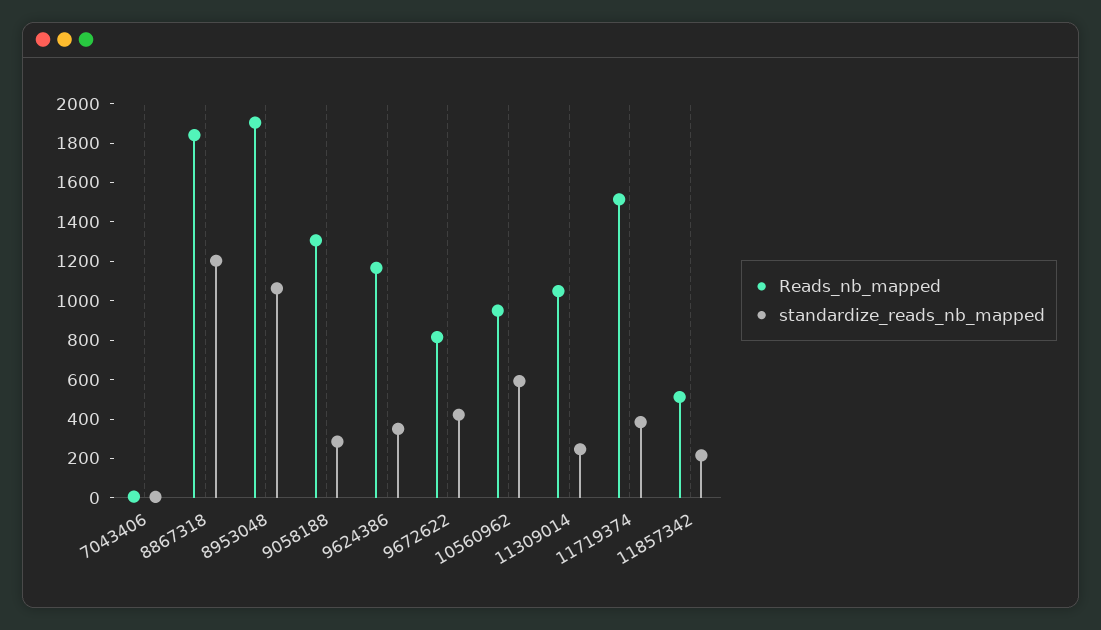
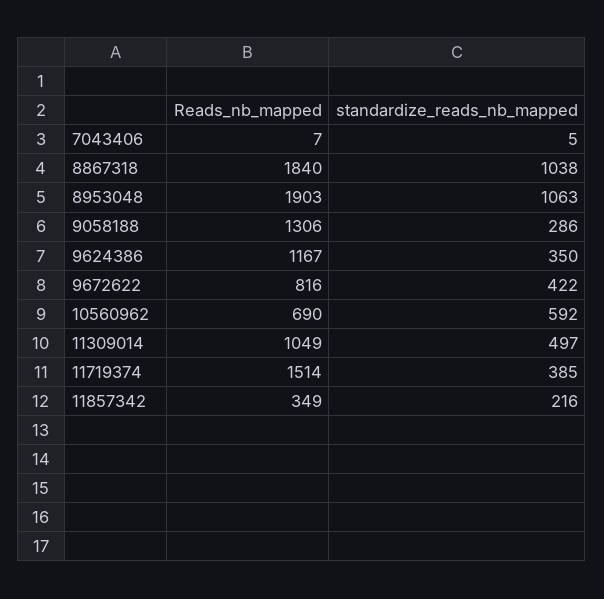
standardize_reads_nb_mapped, 8867318: 1200 -> 1038
Reads_nb_mapped, 10560962: 950 -> 690
standardize_reads_nb_mapped, 11309014: 250 -> 497
Reads_nb_mapped, 11857342: 500 -> 349

